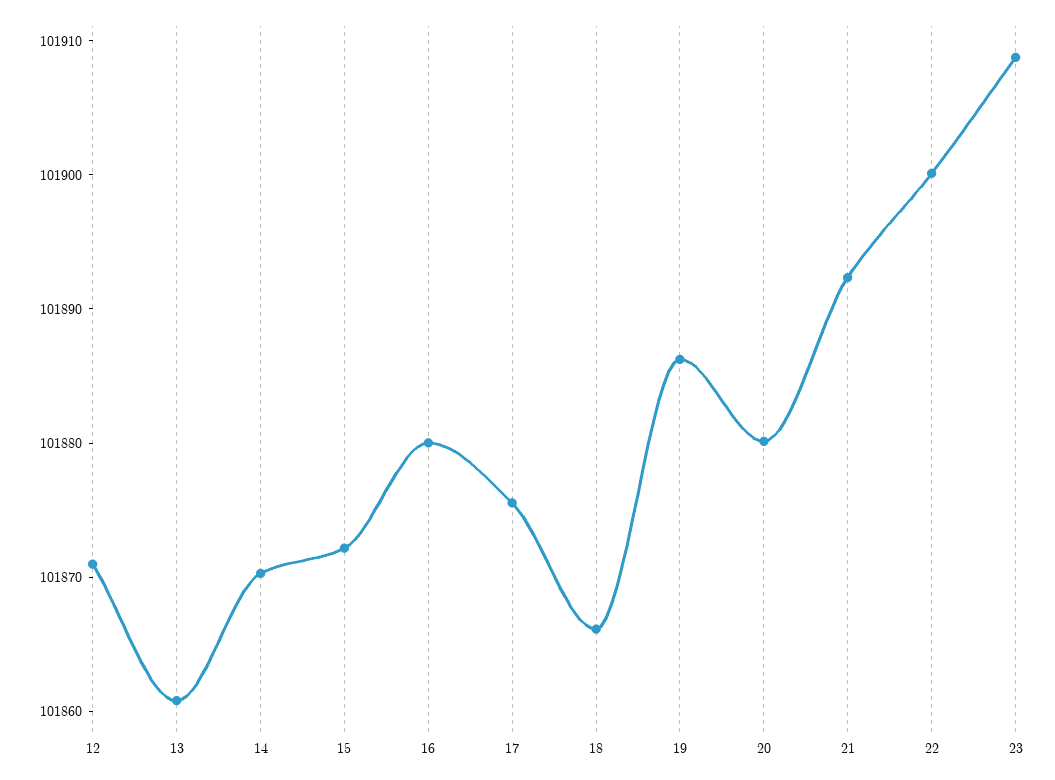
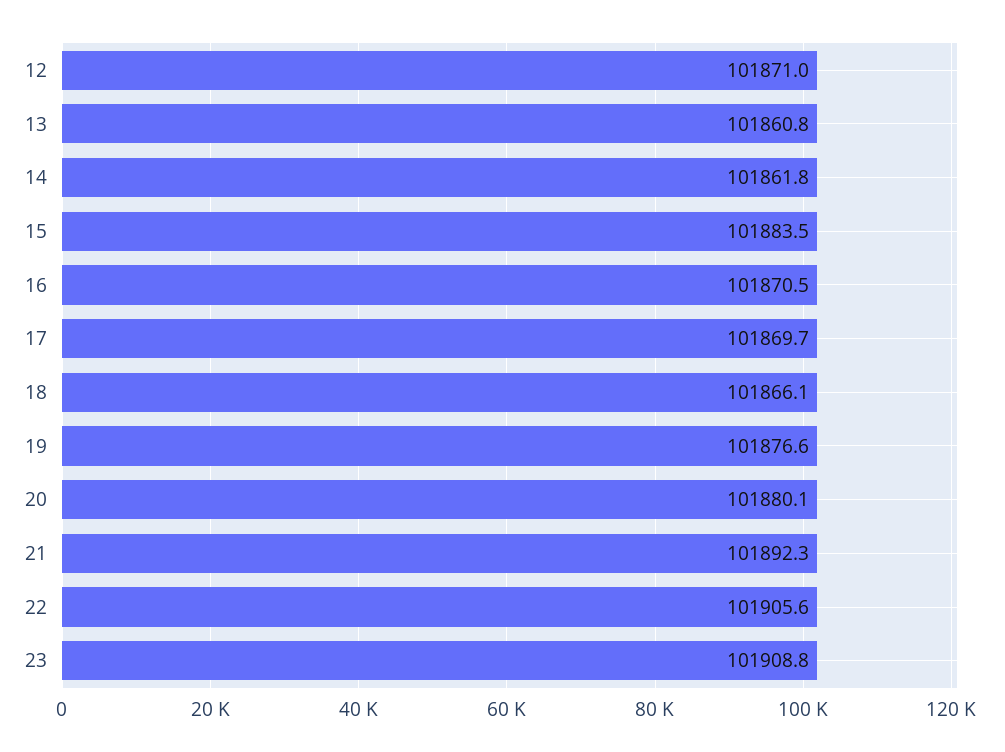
14: 101870 -> 101861.8
15: 101872 -> 101883.5
16: 101880 -> 101870.5
17: 101876 -> 101869.7
19: 101886 -> 101876.6
22: 101900 -> 101905.6

